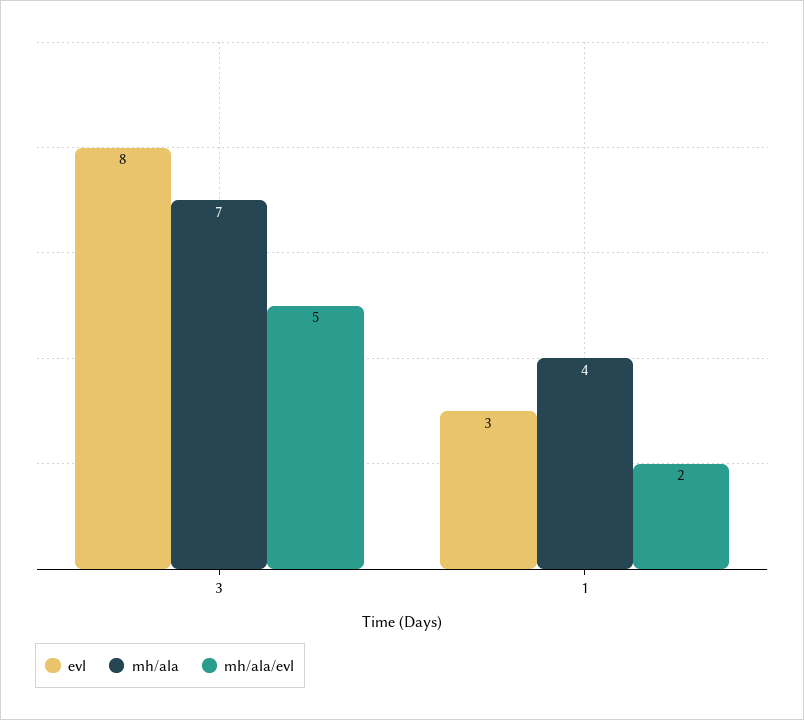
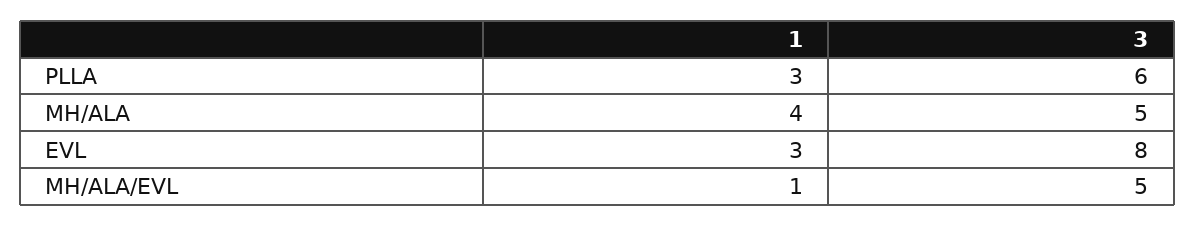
mh/ala, 3: 7 -> 5
mh/ala/evl, 1: 2 -> 1
PLLA, 1: none -> 3
PLLA, 3: none -> 6

